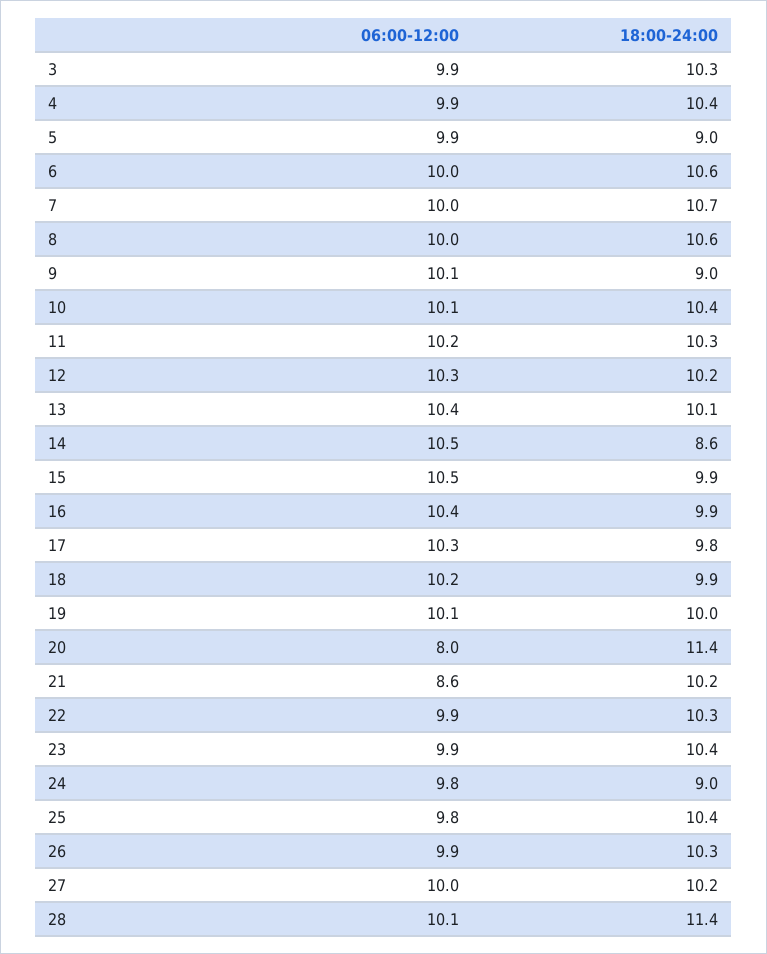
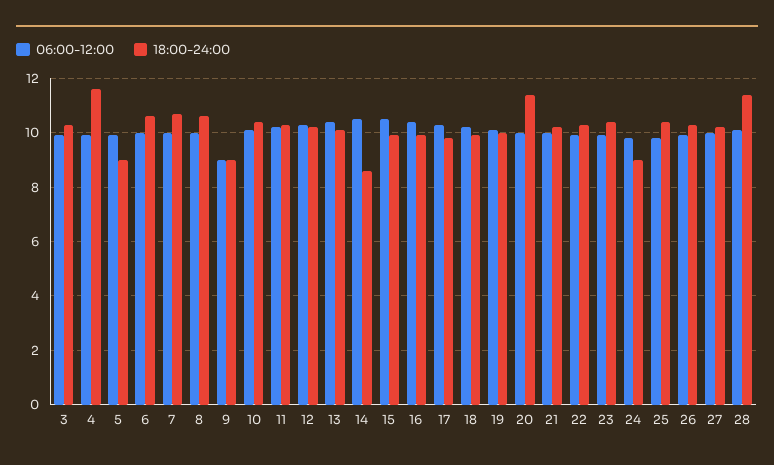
18:00-24:00, 4: 10.4 -> 11.5
06:00-12:00, 9: 10.1 -> 9
06:00-12:00, 20: 8 -> 10
06:00-12:00, 21: 8.6 -> 10

